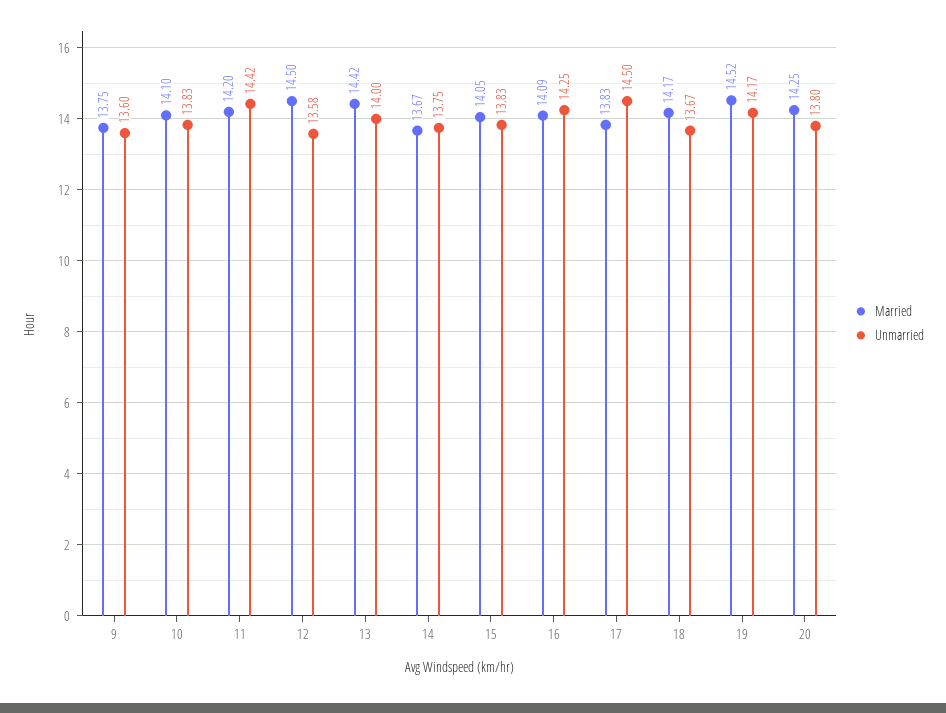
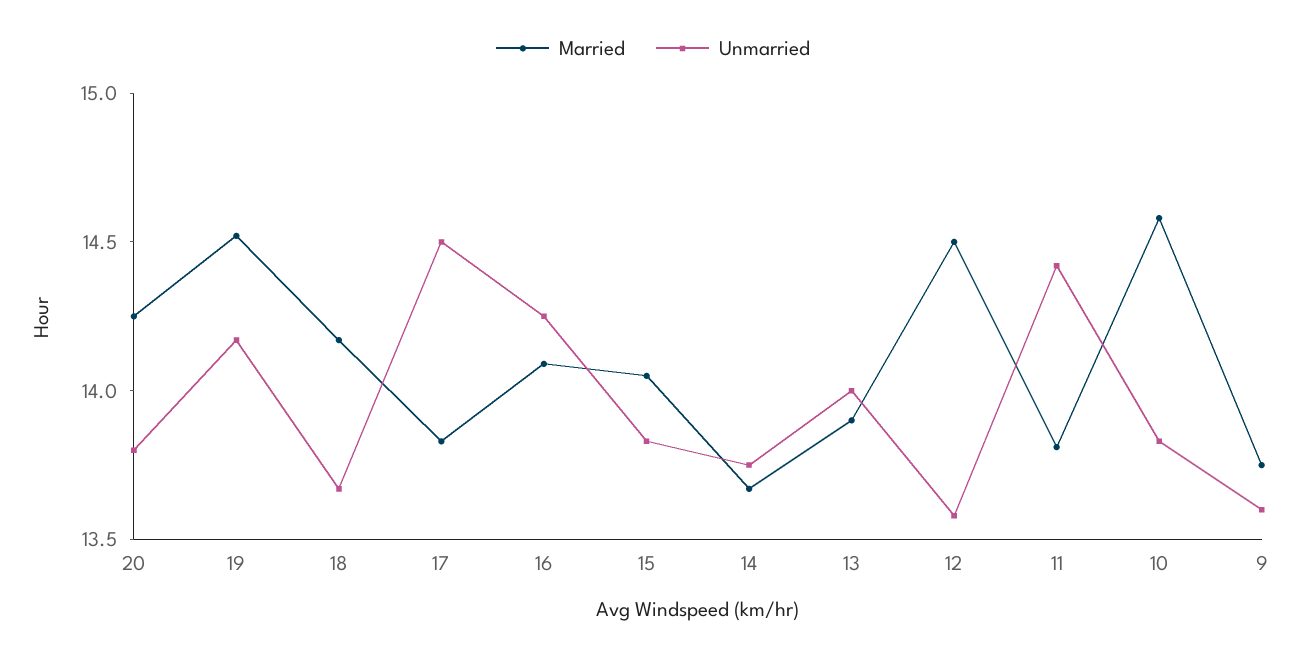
Married, 10: 14.1 -> 14.6
Married, 11: 14.2 -> 13.8
Married, 13: 14.42 -> 13.9

